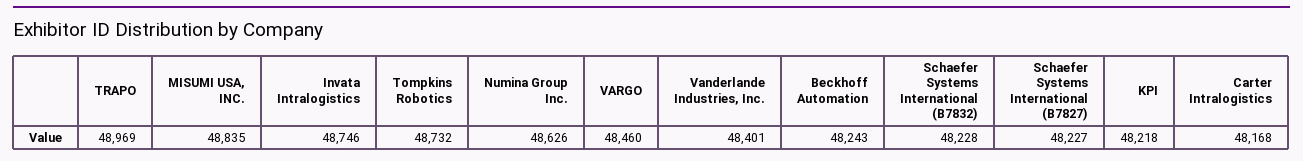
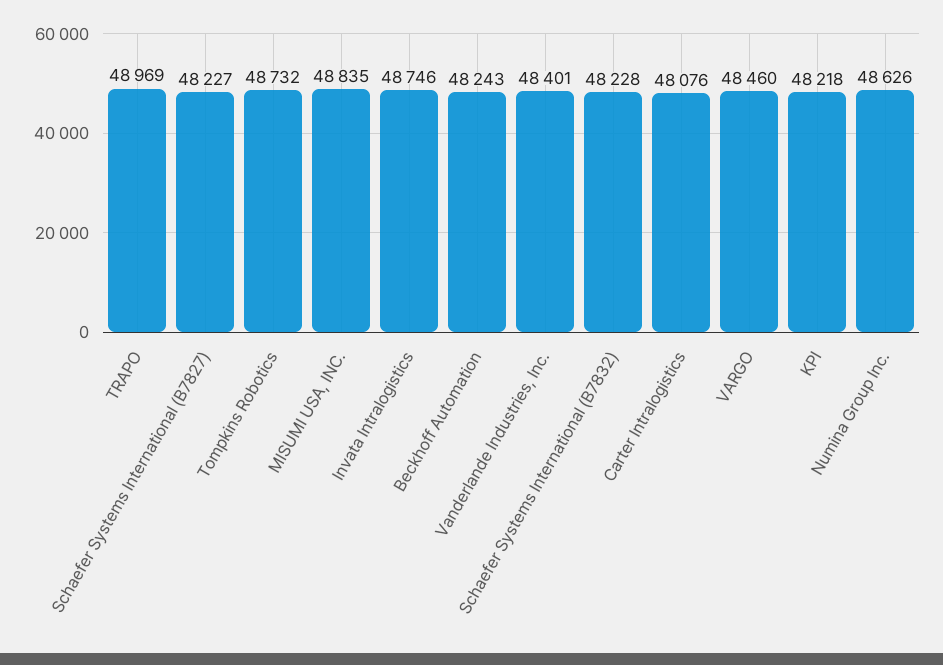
Carter Intralogistics: 48168 -> 48076

